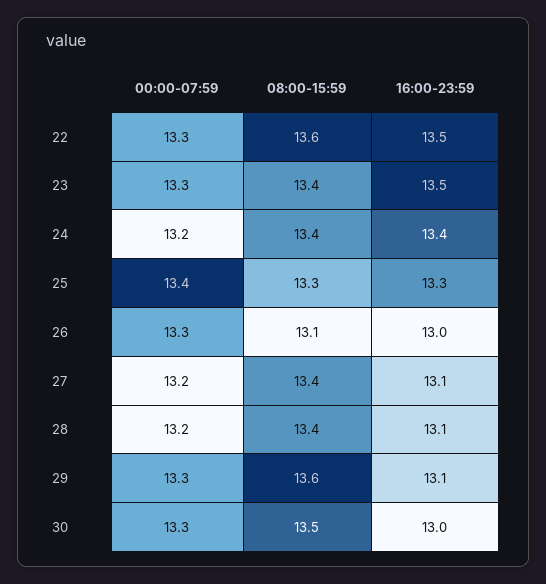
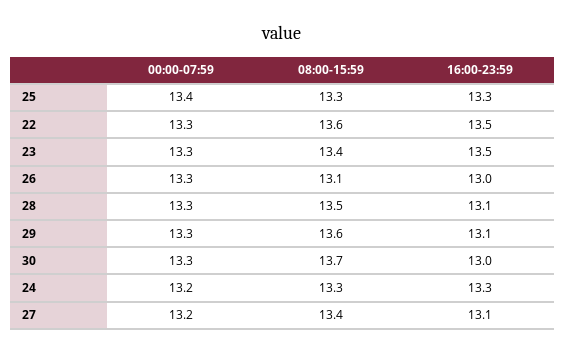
08:00-15:59, 24: 13.4 -> 13.3
16:00-23:59, 24: 13.4 -> 13.3
00:00-07:59, 28: 13.2 -> 13.3
08:00-15:59, 28: 13.4 -> 13.5
08:00-15:59, 30: 13.5 -> 13.7

